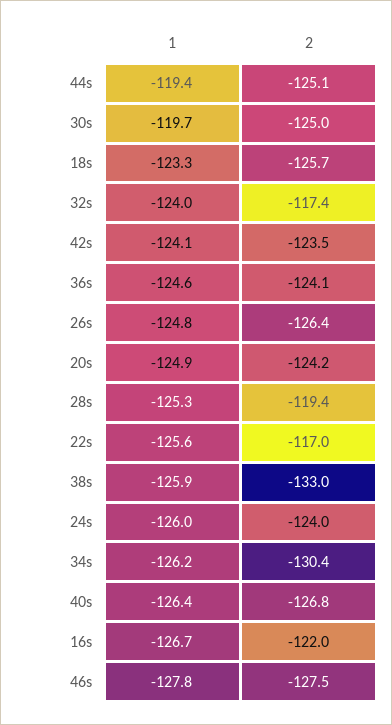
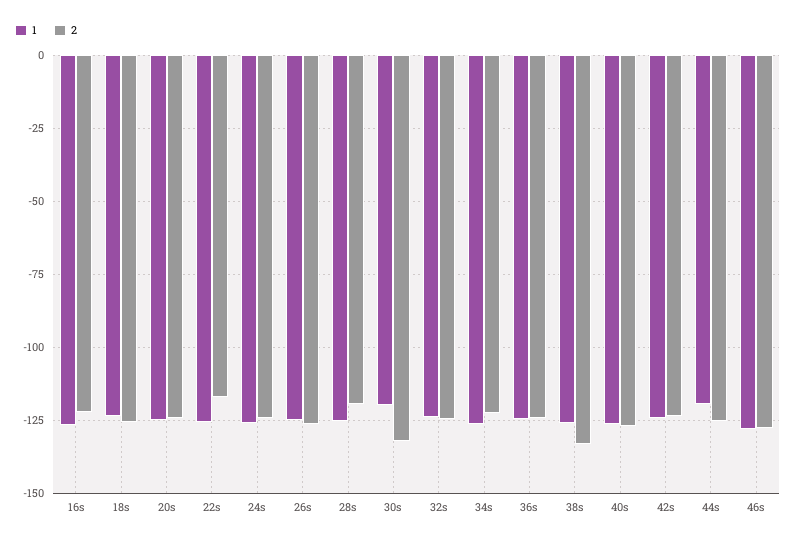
2, 30s: -125 -> -132.5
2, 32s: -117.4 -> -125
2, 34s: -130.4 -> -122.5

